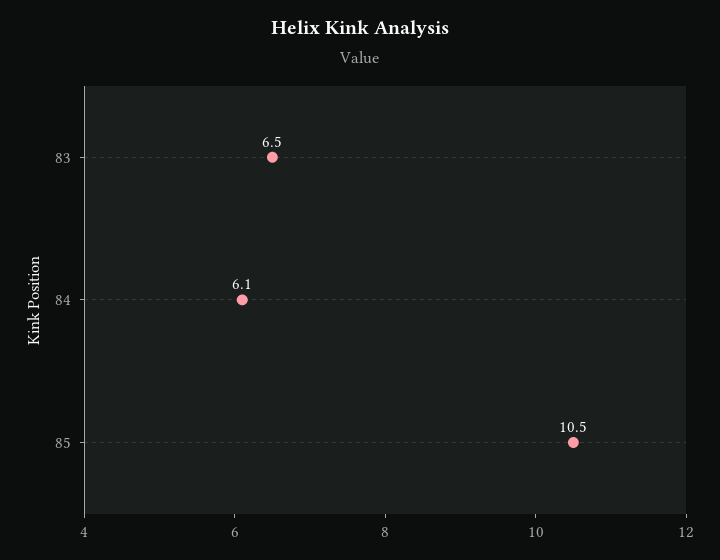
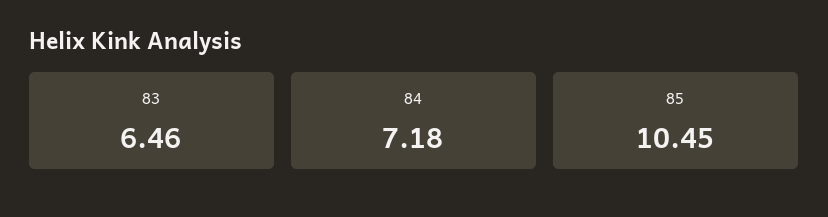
84: 6.1 -> 7.18

